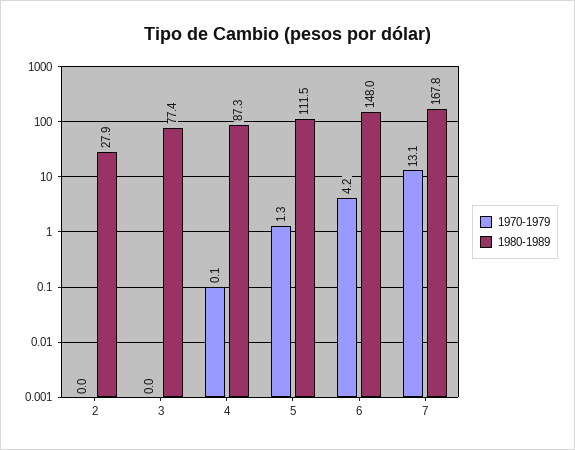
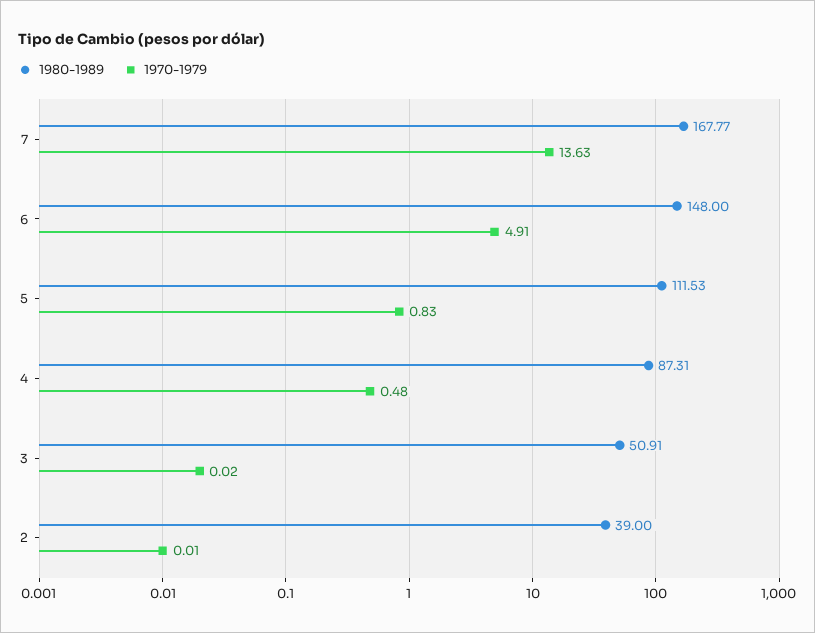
1980-1989, 2: 27.9 -> 39
1980-1989, 3: 77.4 -> 50.91
1970-1979, 4: 0.1 -> 0.48
1970-1979, 5: 1.3 -> 0.83
1970-1979, 6: 4.2 -> 4.91
1970-1979, 7: 13.1 -> 13.63

